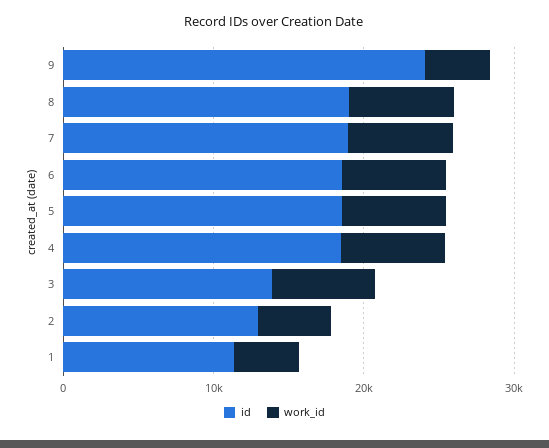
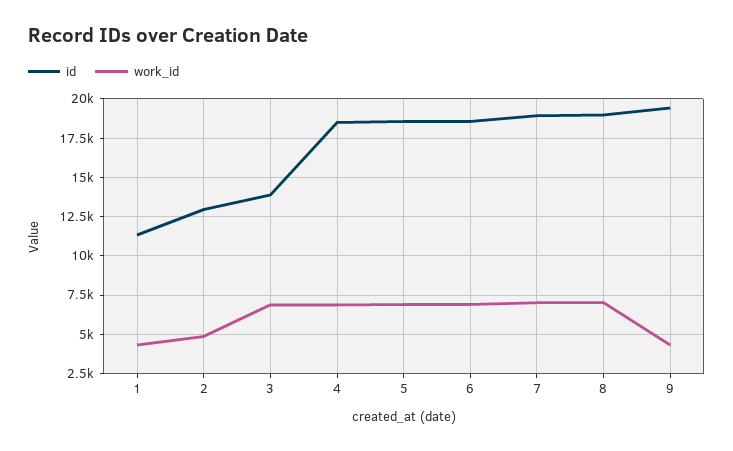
id, 9: 24000 -> 19500

